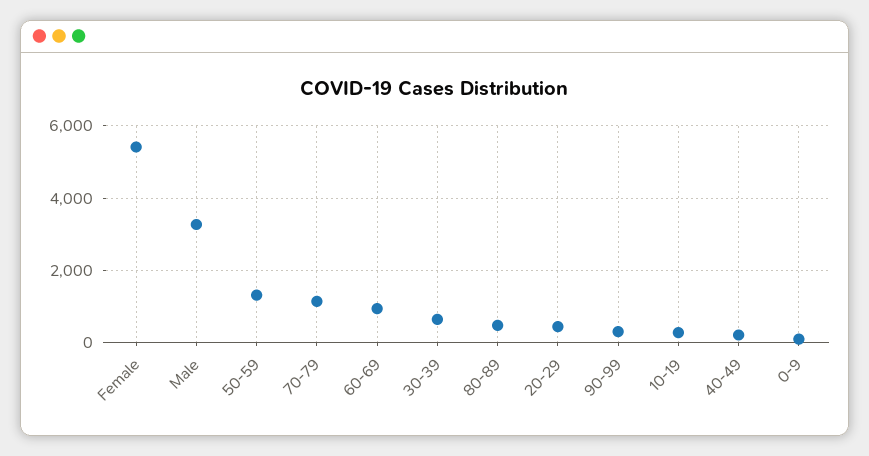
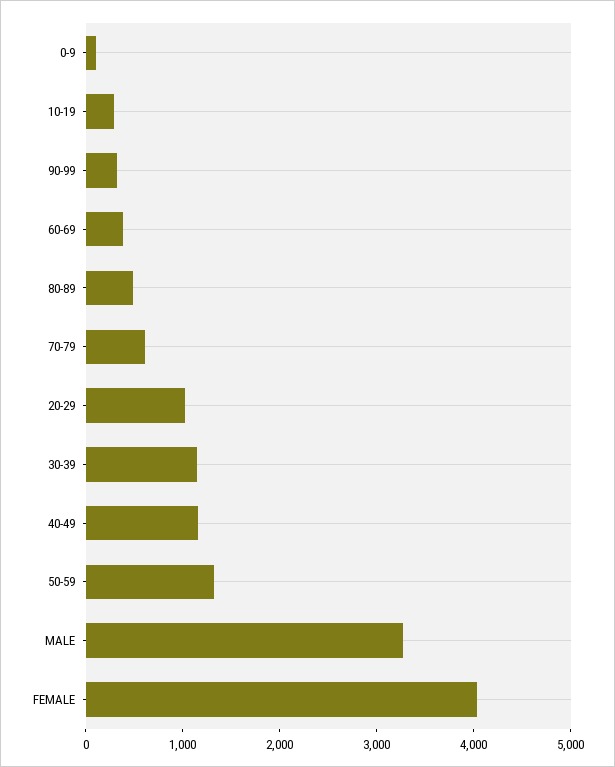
Female: 5400 -> 4000
70-79: 1200 -> 600
60-69: 1000 -> 400
30-39: 600 -> 1200
20-29: 400 -> 1000
40-49: 200 -> 1200

